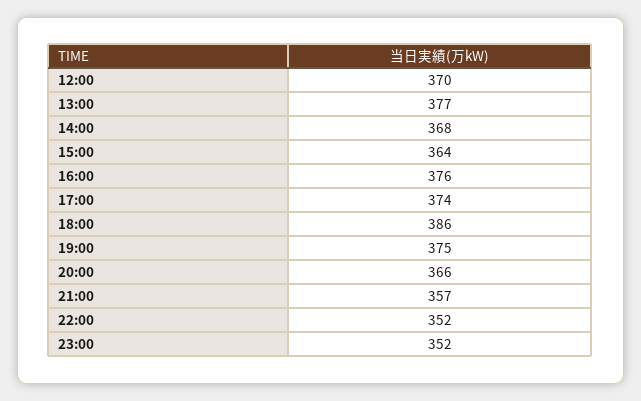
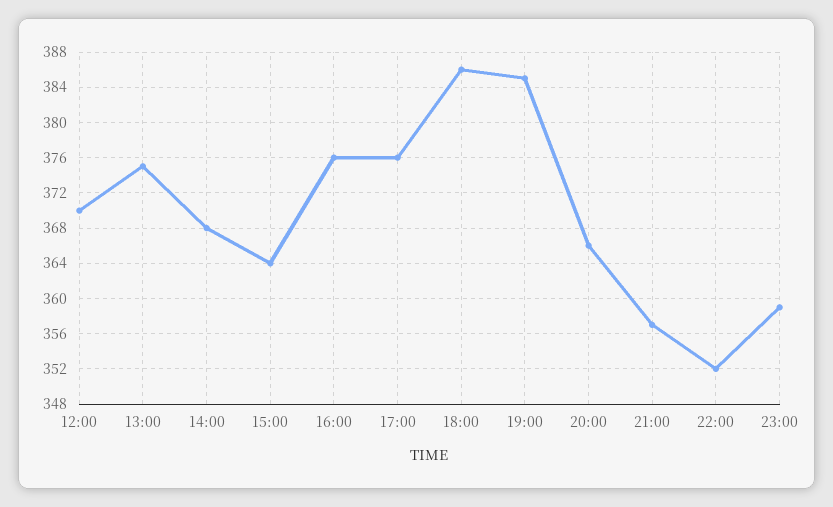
13:00: 377 -> 375
17:00: 374 -> 376
19:00: 375 -> 385
23:00: 352 -> 359

